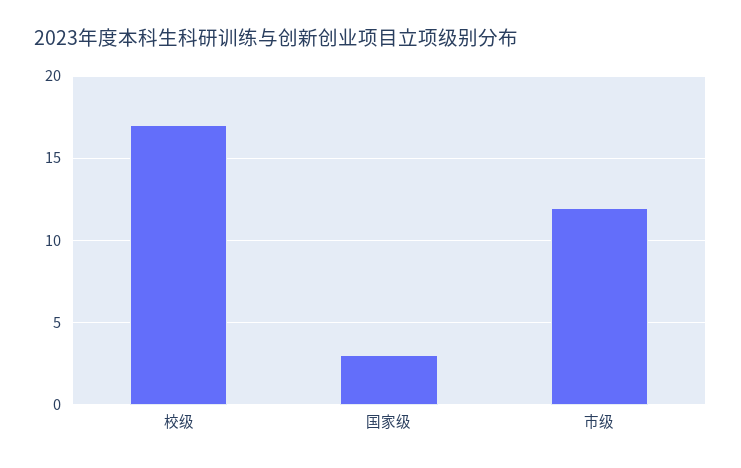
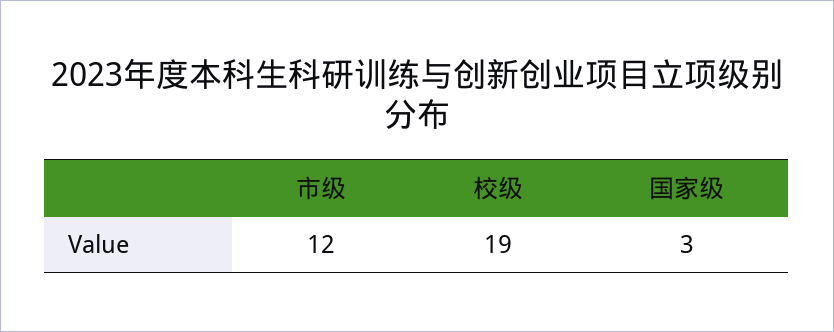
校级: 17 -> 19

